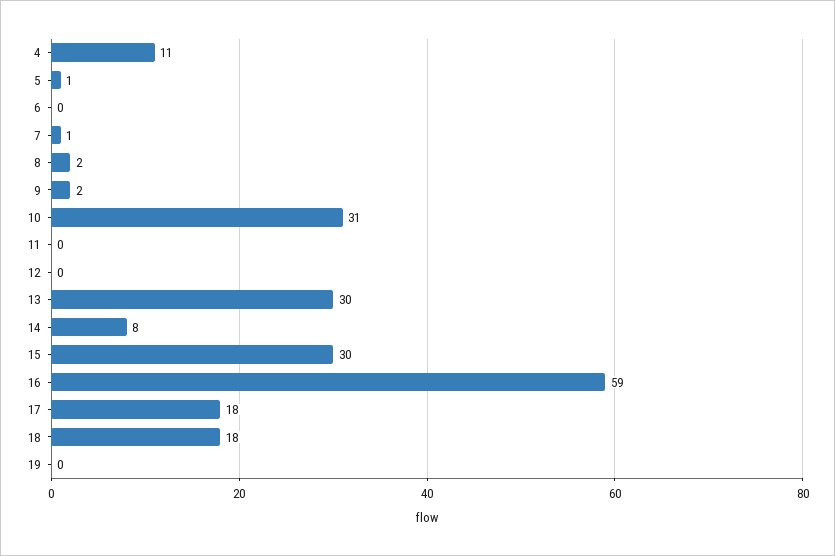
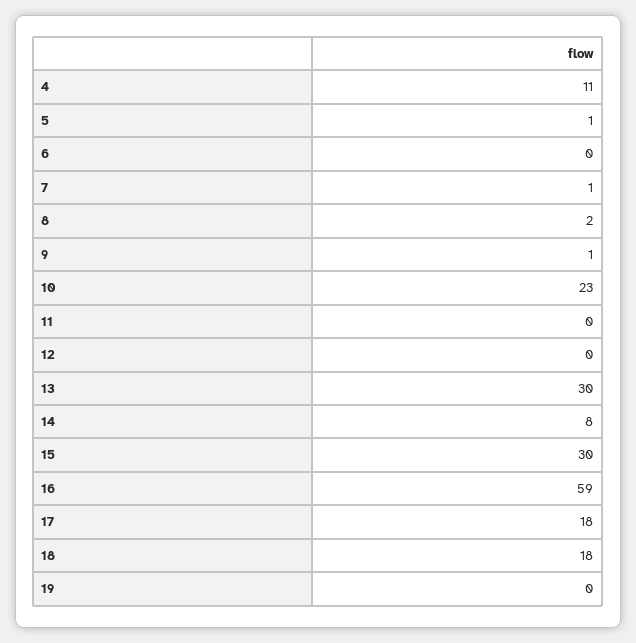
9: 2 -> 1
10: 31 -> 23

